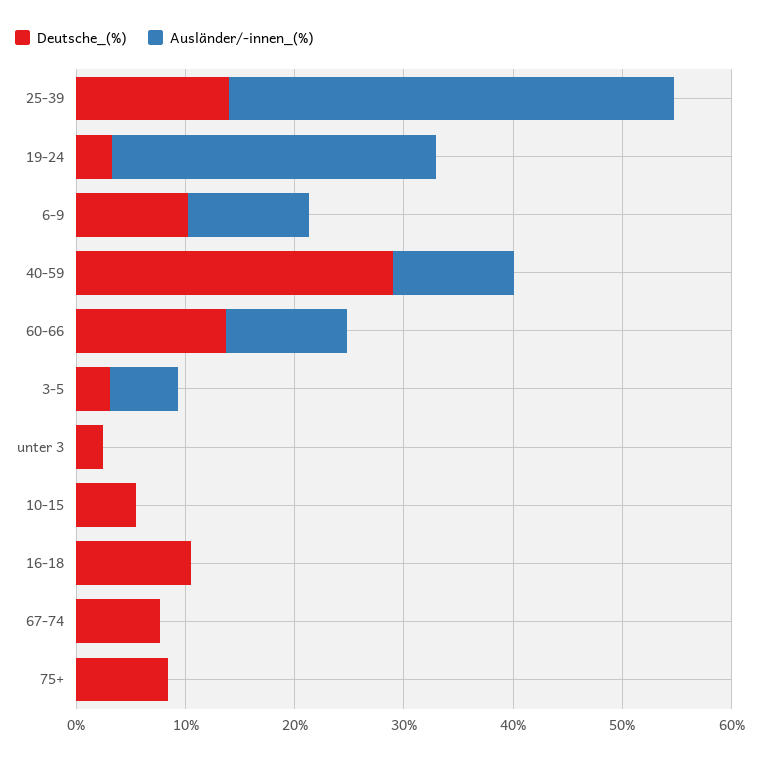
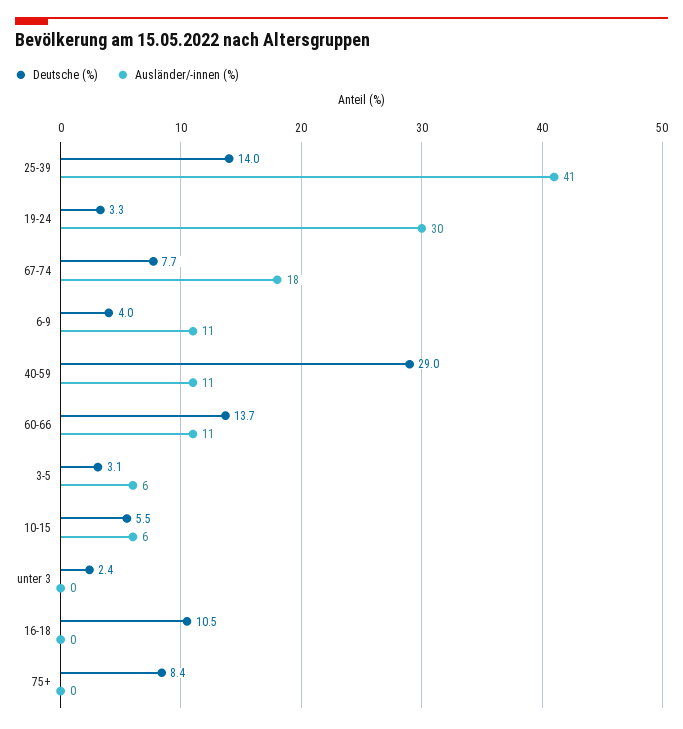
Deutsche_(%), 6-9: 10 -> 4
Ausländer/-innen_(%), 10-15: 0 -> 6
Ausländer/-innen_(%), 67-74: 0 -> 18

